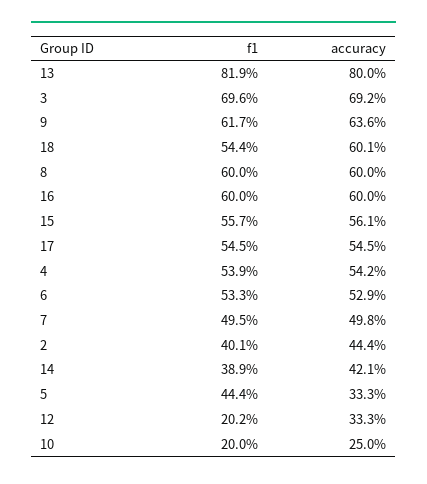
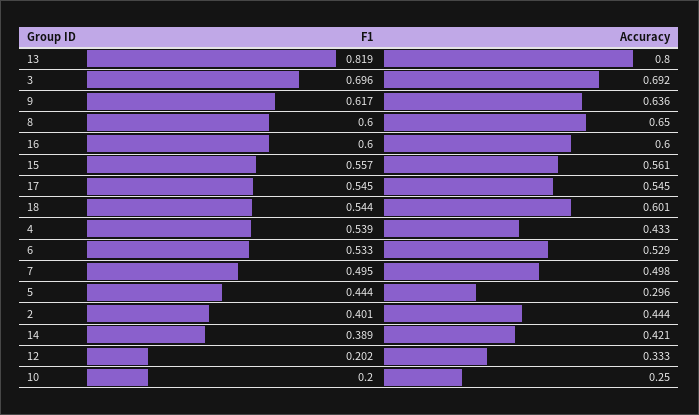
accuracy, 8: 0.6 -> 0.65
accuracy, 4: 0.542 -> 0.433
accuracy, 5: 0.333 -> 0.296

